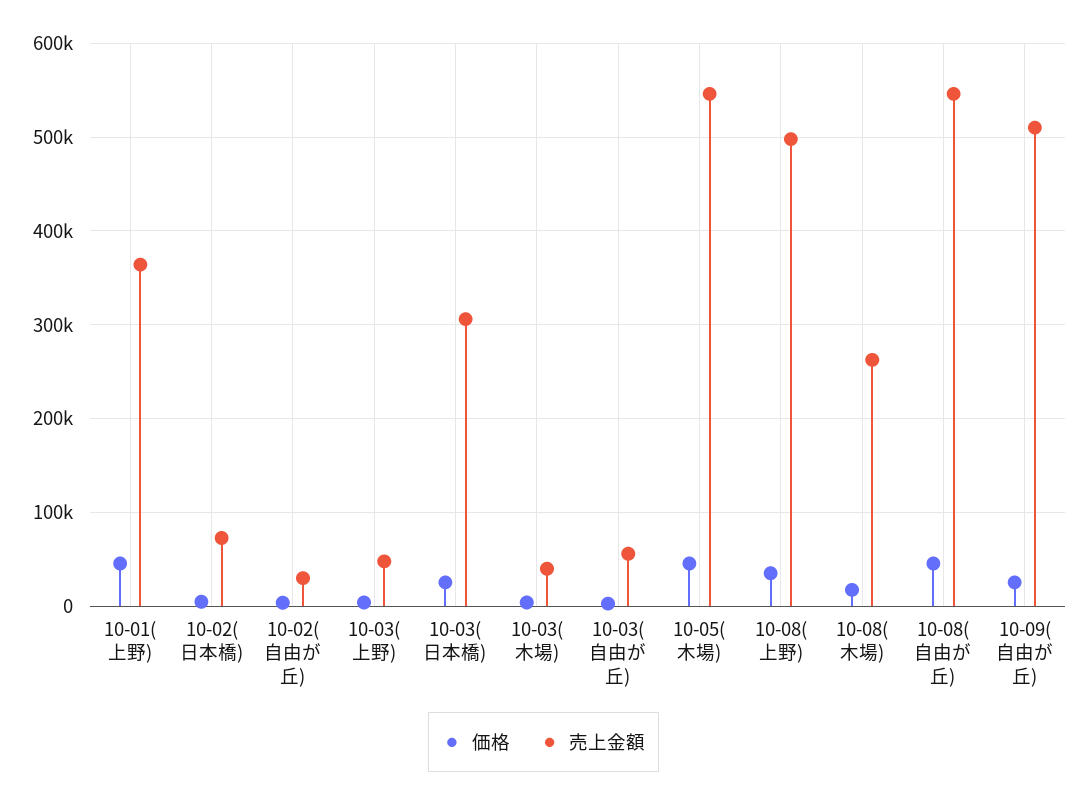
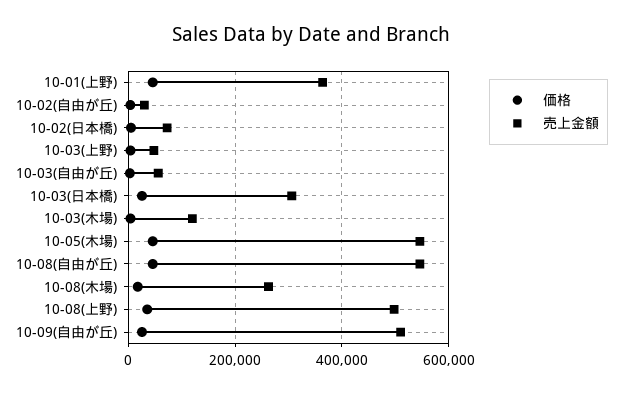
売上金額, 10-03(木場): 40000 -> 120000

